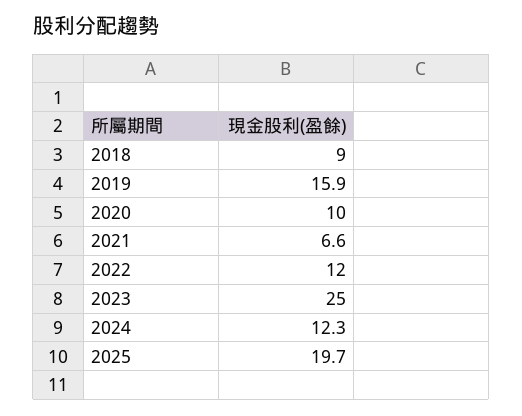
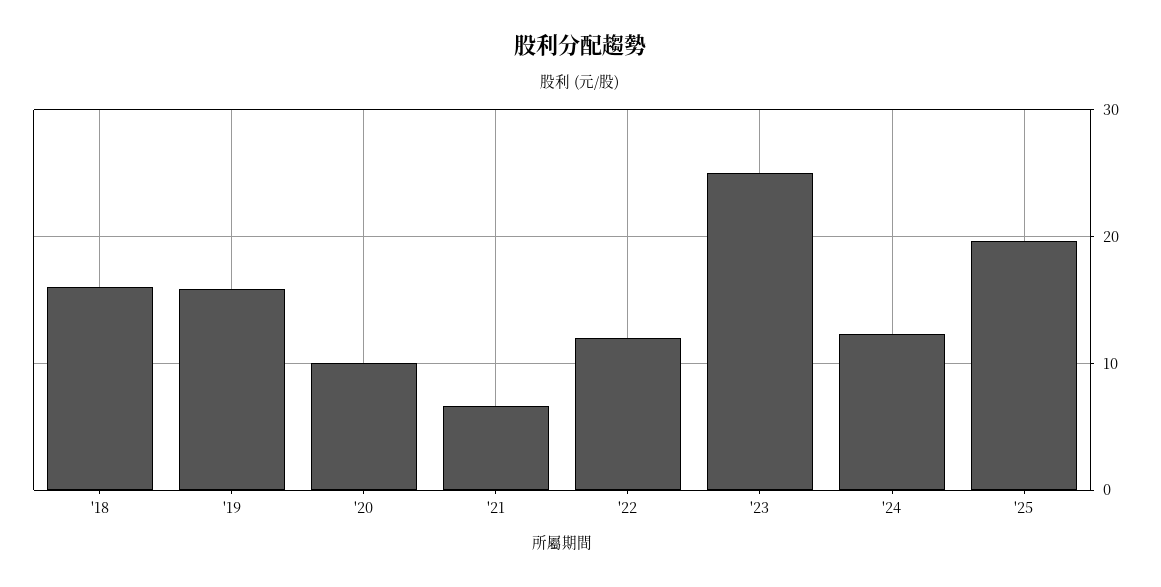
2018: 9 -> 16

